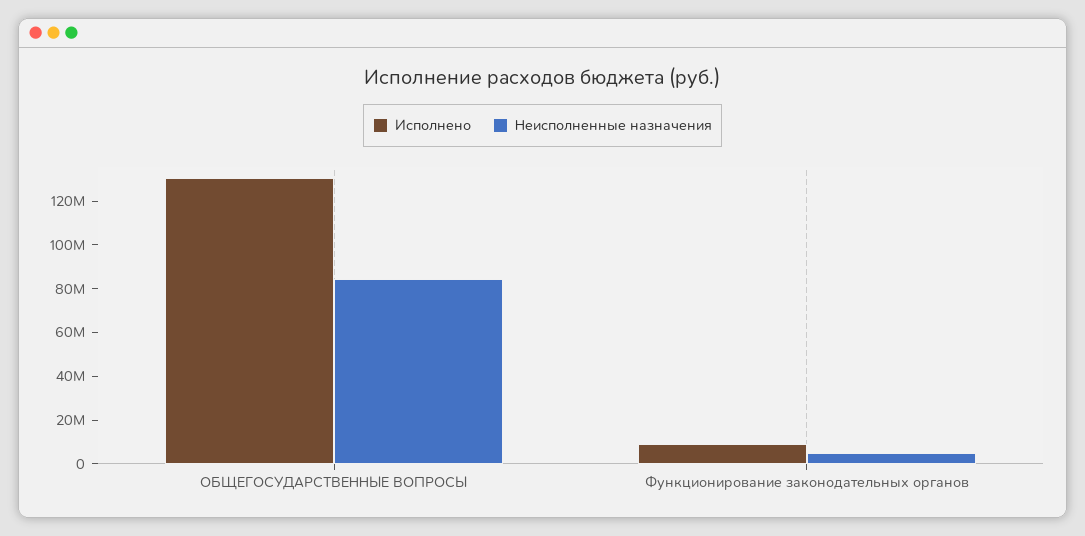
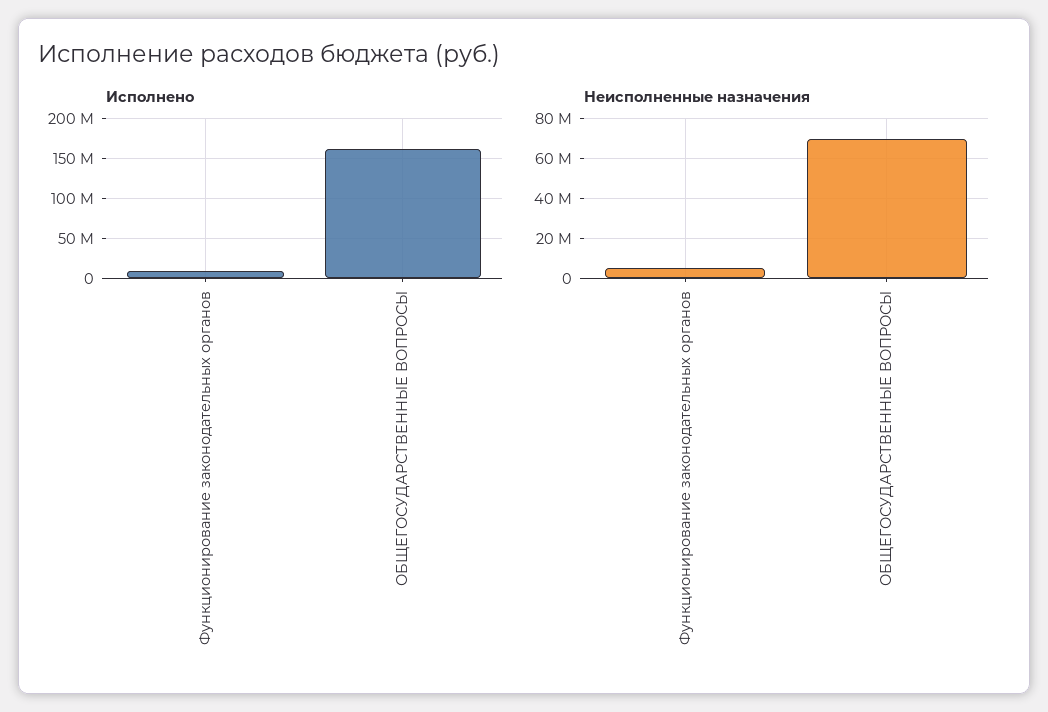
Исполнено, ОБЩЕГОСУДАРСТВЕННЫЕ ВОПРОСЫ: 130000000 -> 160000000
Неисполненные назначения, ОБЩЕГОСУДАРСТВЕННЫЕ ВОПРОСЫ: 85000000 -> 70000000

